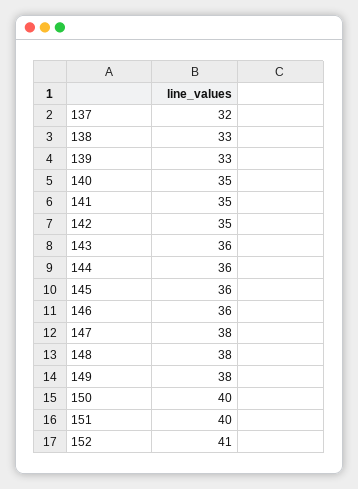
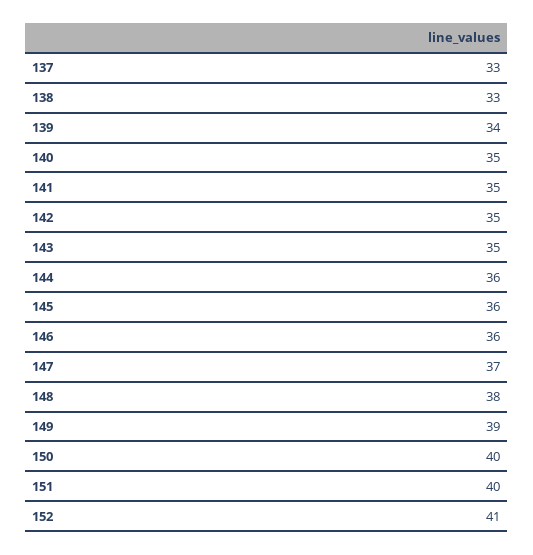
137: 32 -> 33
139: 33 -> 34
143: 36 -> 35
147: 38 -> 37
149: 38 -> 39

